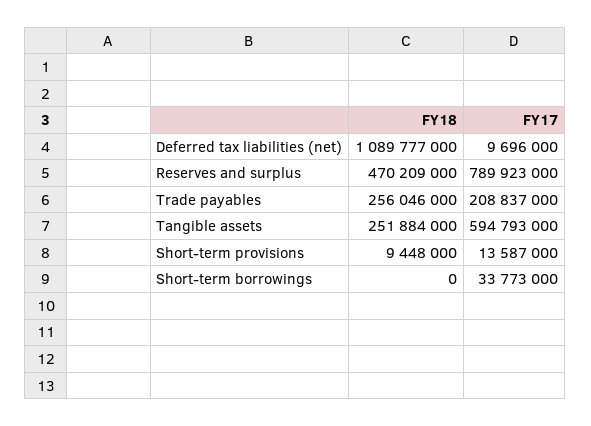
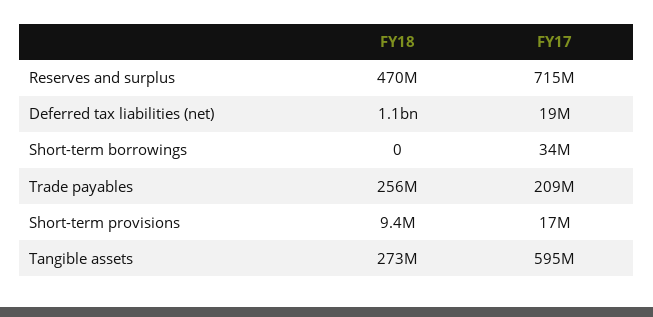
FY17, Deferred tax liabilities (net): 9696000 -> 19000000
FY17, Reserves and surplus: 789923000 -> 715000000
FY18, Tangible assets: 251884000 -> 273000000
FY17, Short-term provisions: 13587000 -> 17000000

